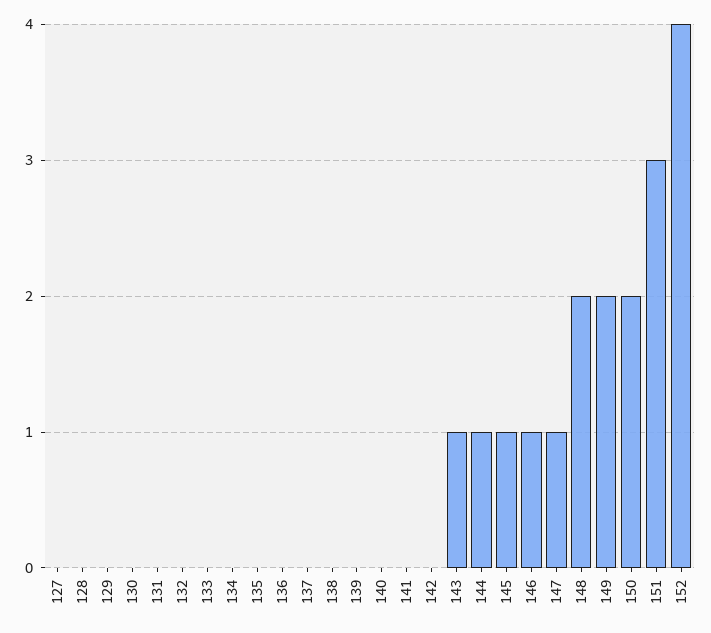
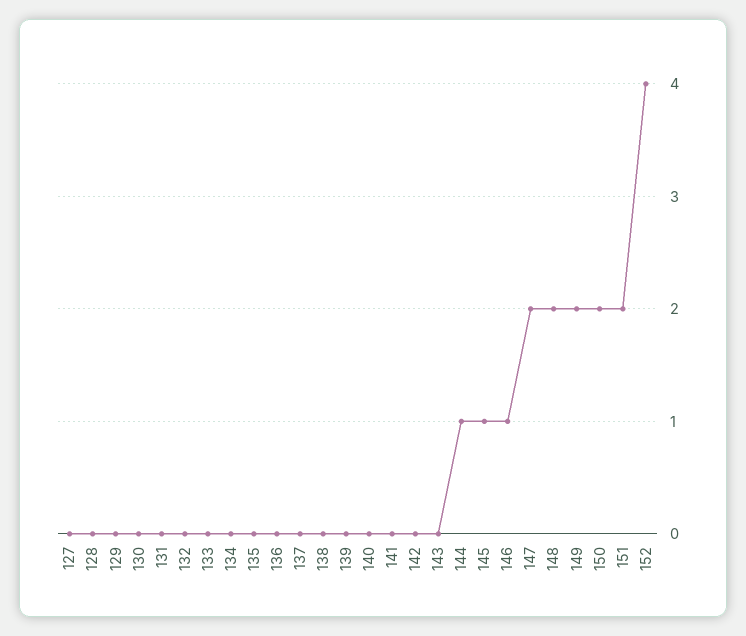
143: 1 -> 0
147: 1 -> 2
151: 3 -> 2

